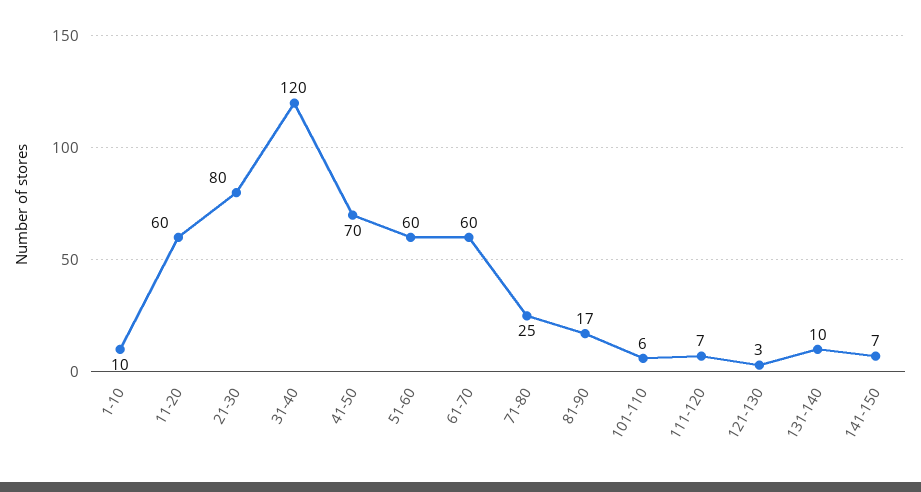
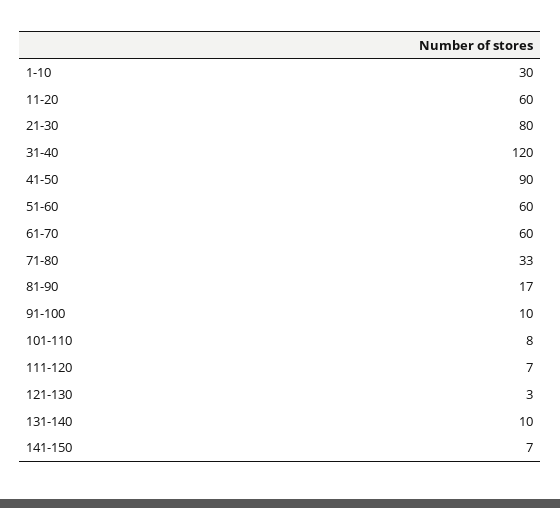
1-10: 10 -> 30
41-50: 70 -> 90
71-80: 25 -> 33
101-110: 6 -> 8
91-100: none -> 10

